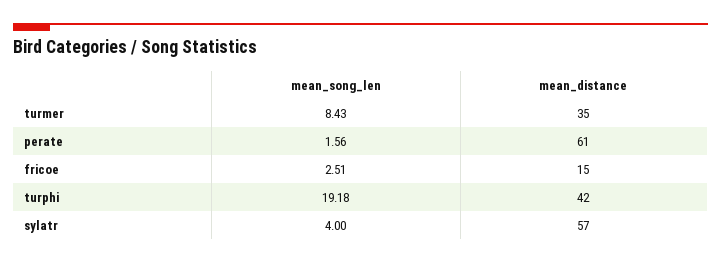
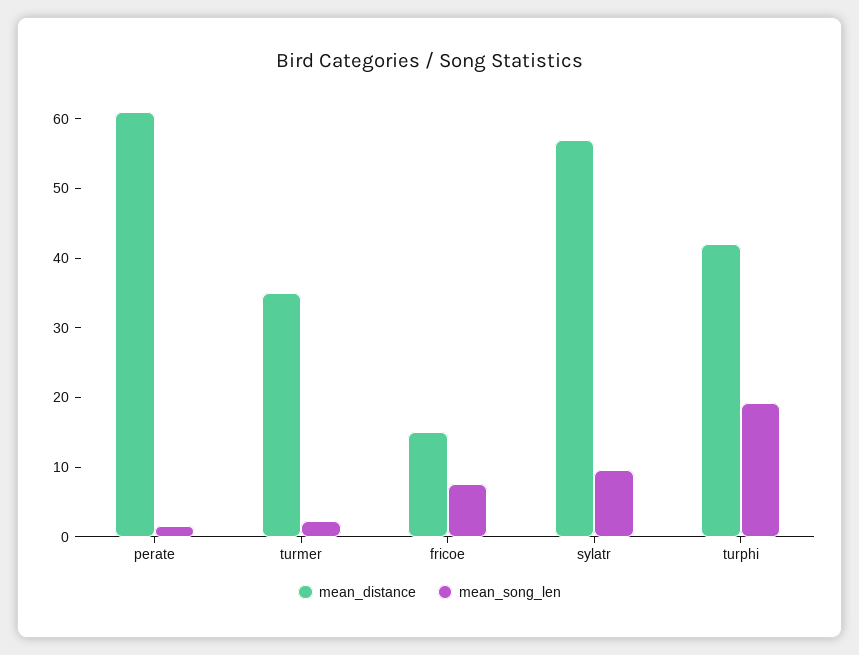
mean_song_len, turmer: 8.43 -> 2
mean_song_len, fricoe: 2.51 -> 8
mean_song_len, sylatr: 4 -> 10

